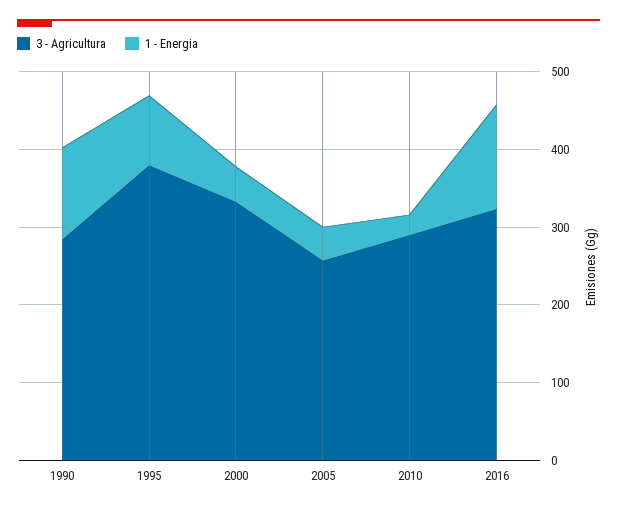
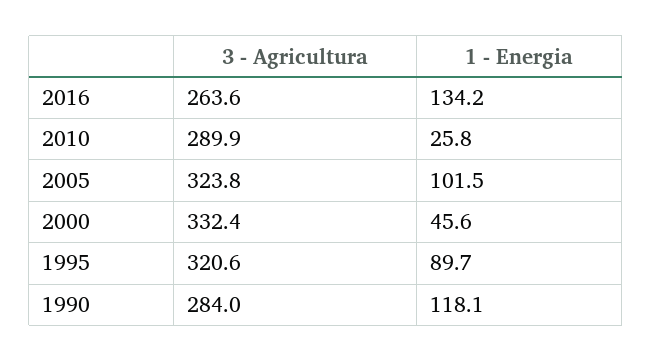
3 - Agricultura, 1995: 380 -> 320.6
3 - Agricultura, 2005: 260 -> 323.8
1 - Energia, 2005: 40 -> 101.5
3 - Agricultura, 2016: 320 -> 263.6

